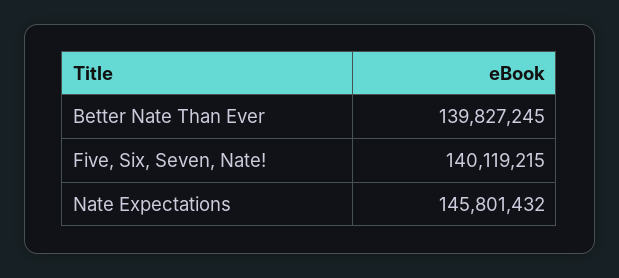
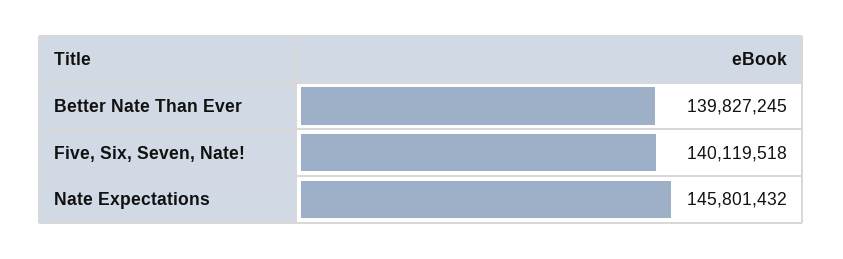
Five, Six, Seven, Nate!: 140119215 -> 140119518

